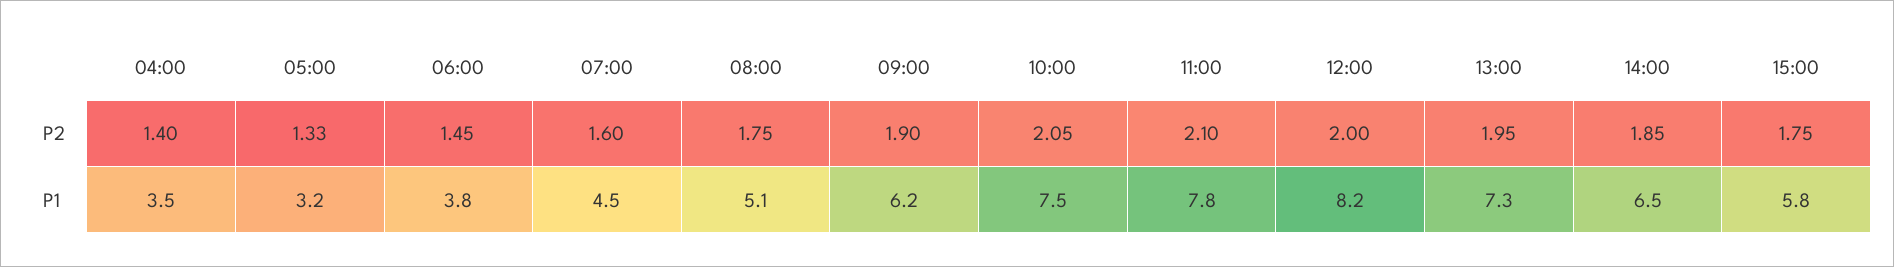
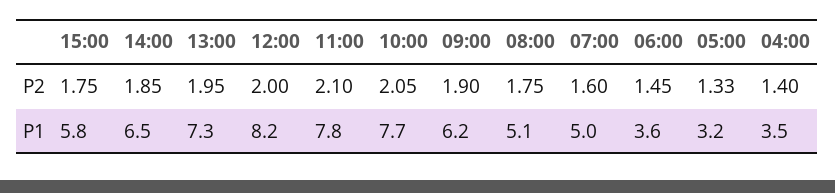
06:00, P1: 3.8 -> 3.6
07:00, P1: 4.5 -> 5
10:00, P1: 7.5 -> 7.7

